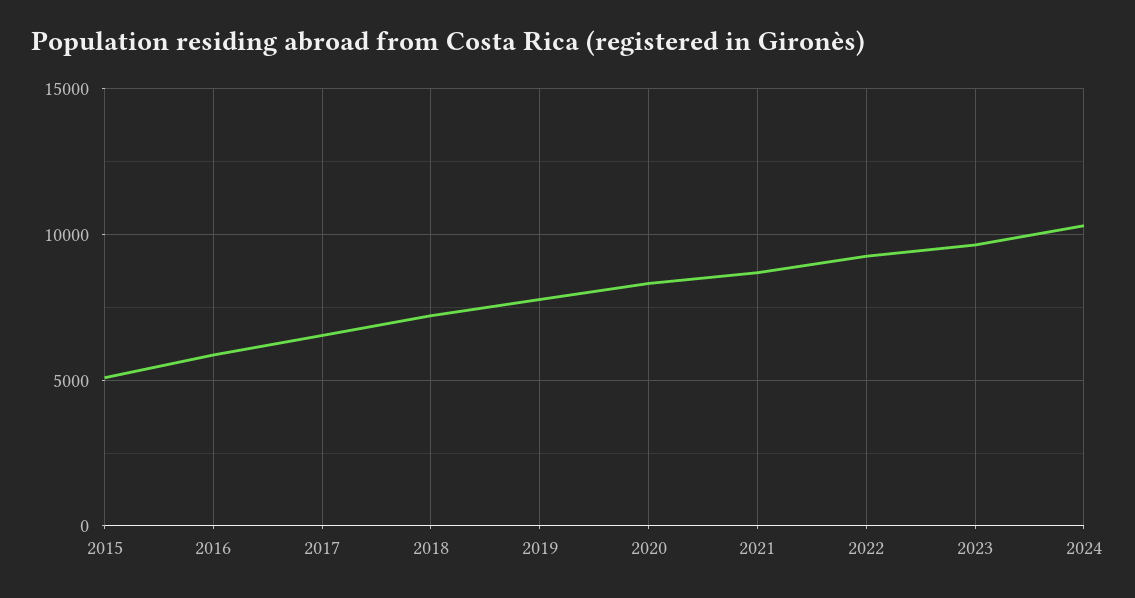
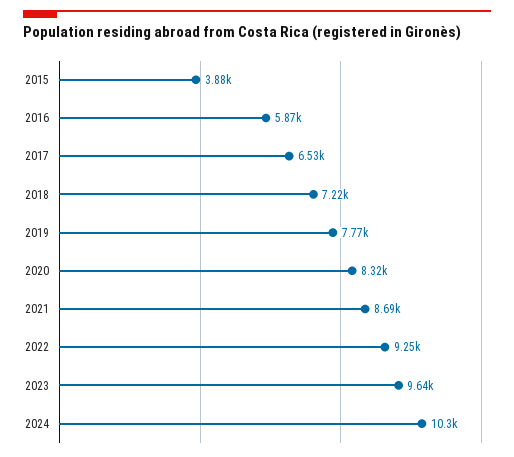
2015: 5000 -> 3880

